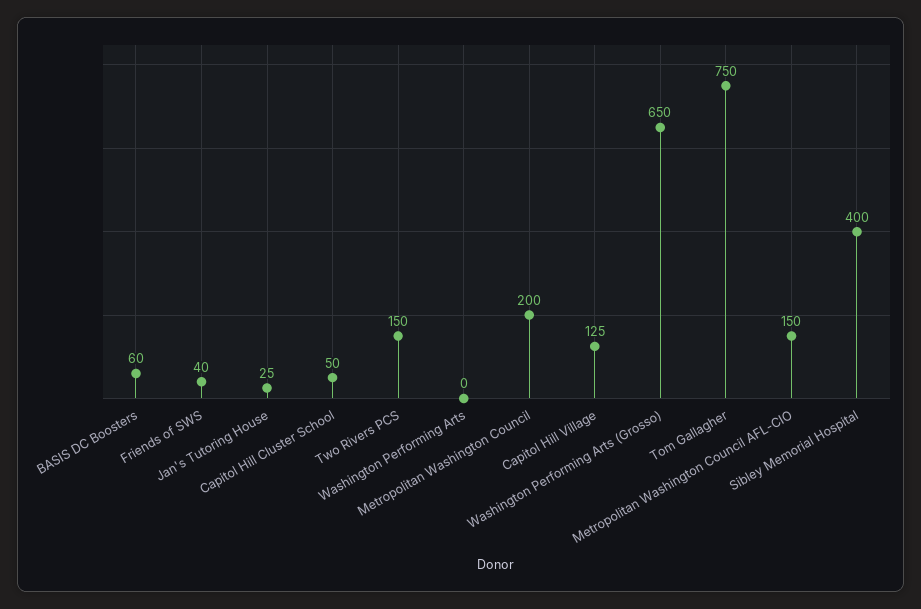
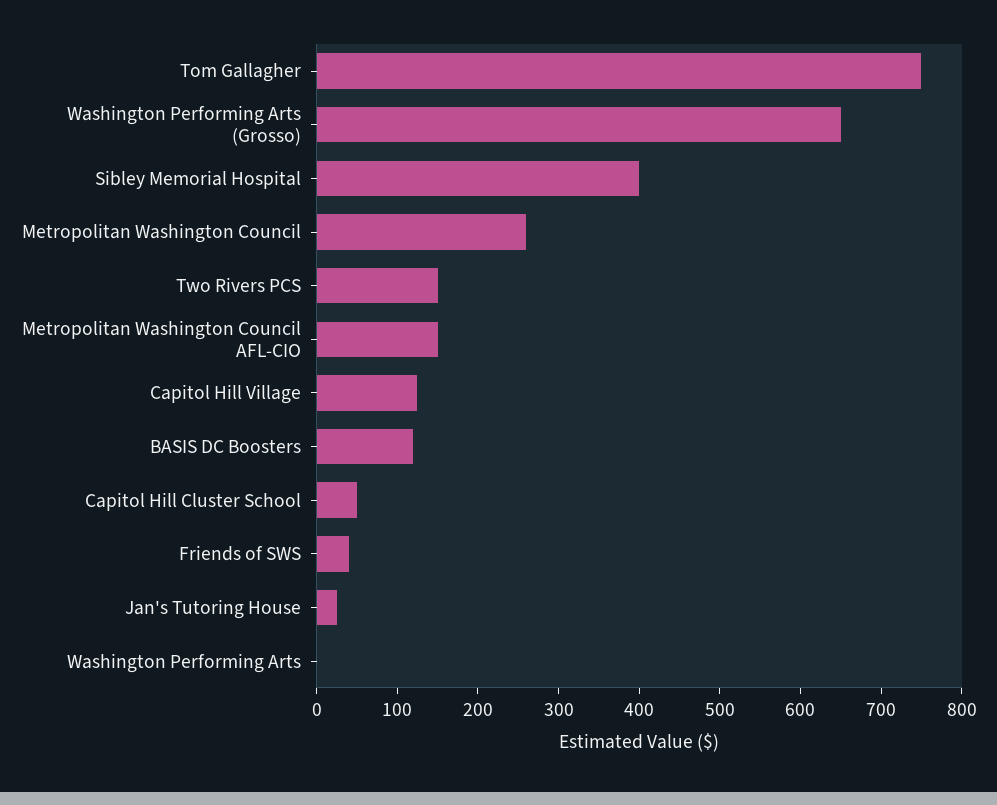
BASIS DC Boosters: 60 -> 120
Metropolitan Washington Council: 200 -> 260

